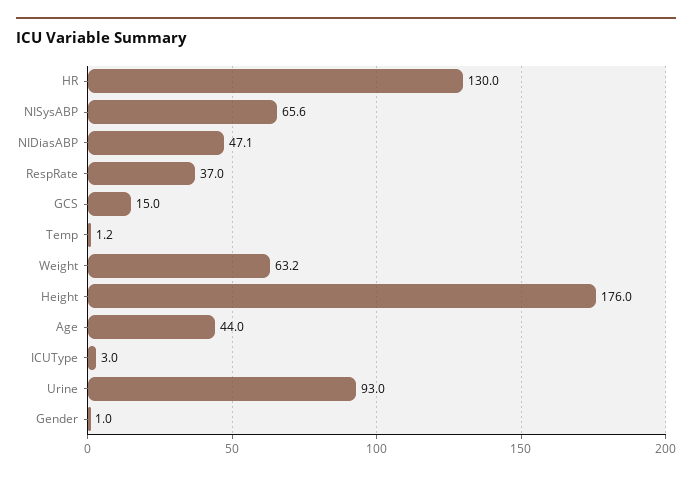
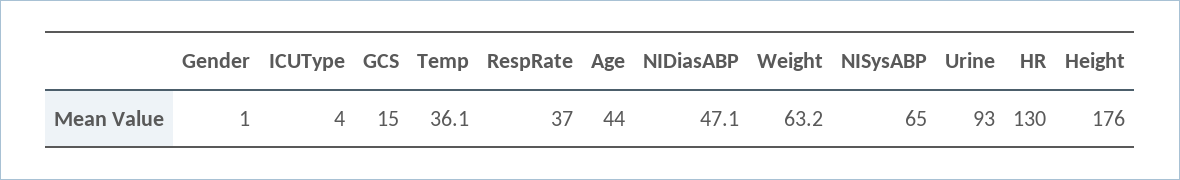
NISysABP: 65.6 -> 65
Temp: 1.2 -> 36.1
ICUType: 3 -> 4

